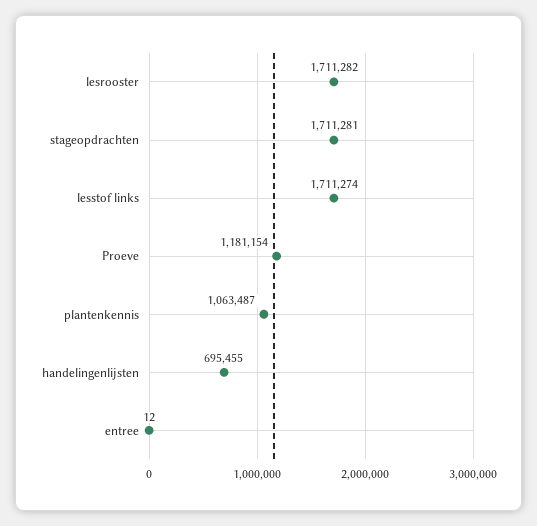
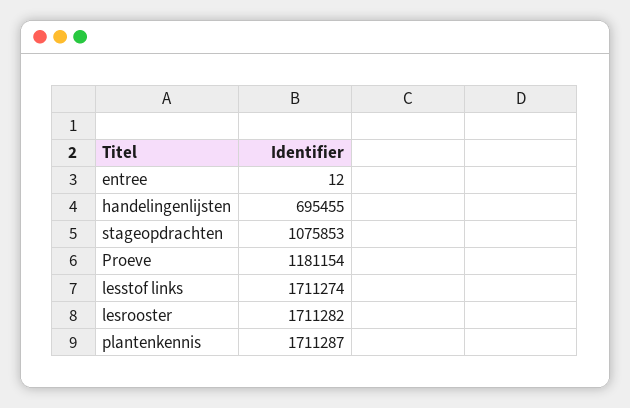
stageopdrachten: 1711281 -> 1075853
plantenkennis: 1063487 -> 1711287

